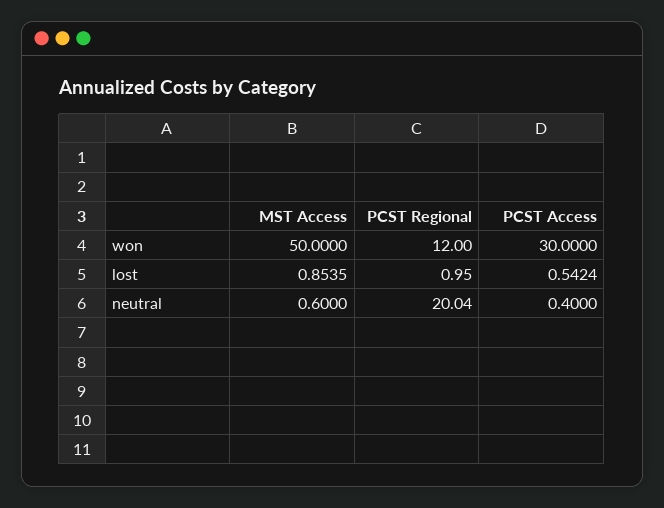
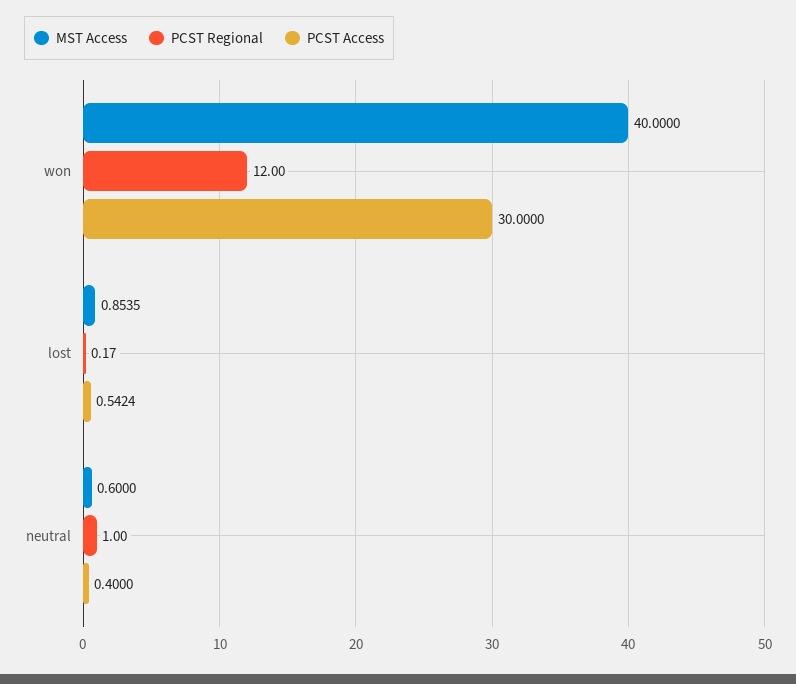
MST Access, won: 50 -> 40
PCST Regional, lost: 0.95 -> 0.17
PCST Regional, neutral: 20.04 -> 1

